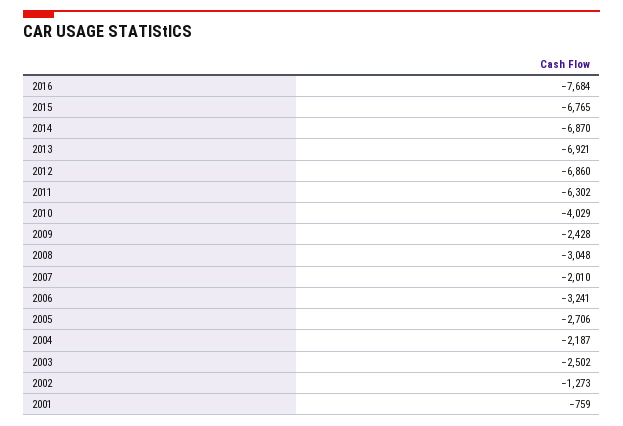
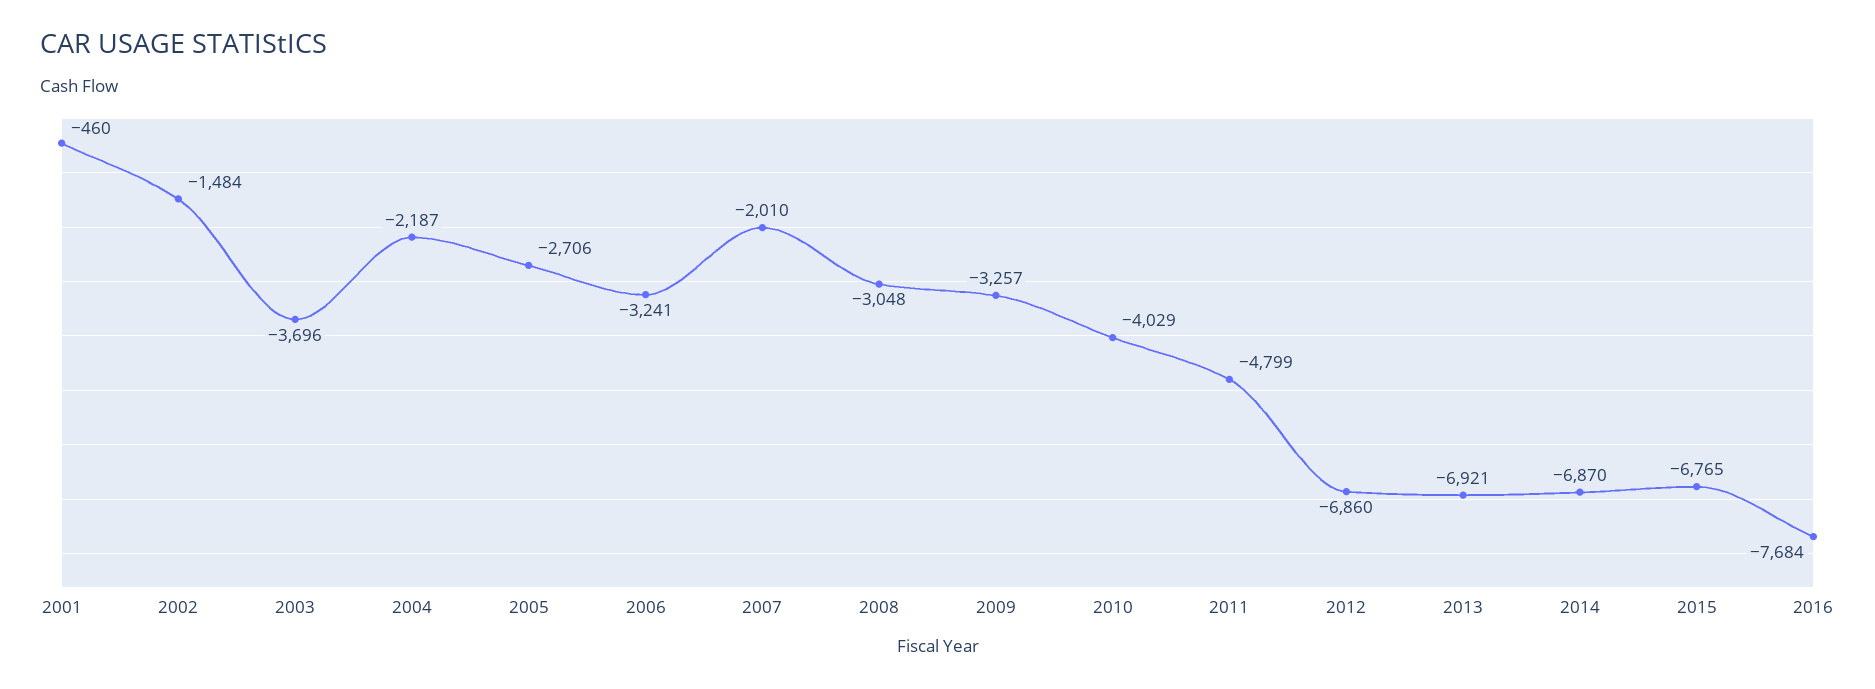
2011: -6302 -> -4799
2009: -2428 -> -3257
2003: -2502 -> -3696
2002: -1273 -> -1484
2001: -759 -> -460

